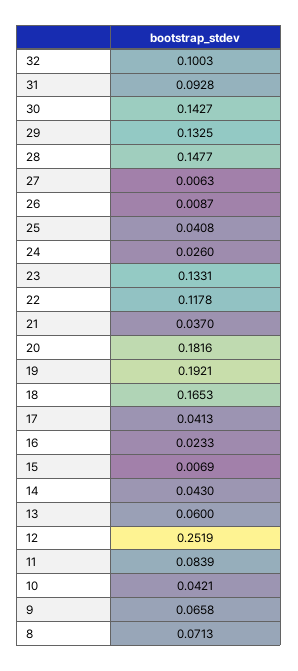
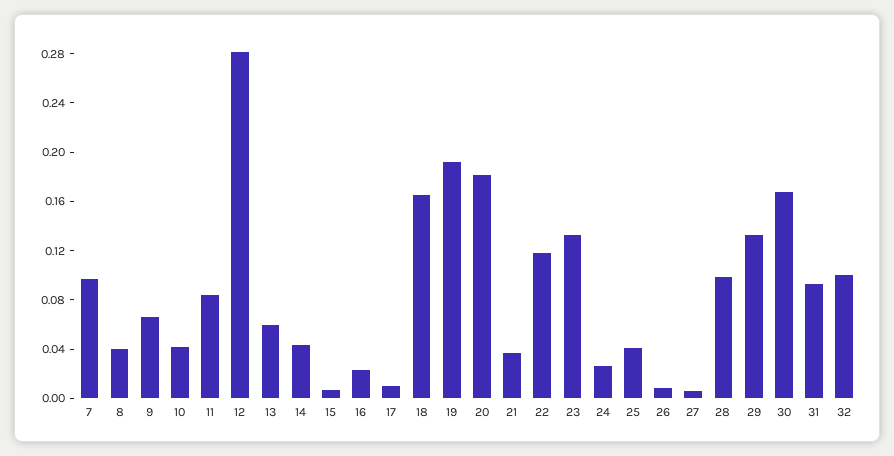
30: 0.1427 -> 0.17
28: 0.1477 -> 0.1
17: 0.0413 -> 0.01
12: 0.2519 -> 0.28
8: 0.0713 -> 0.04
7: none -> 0.1

